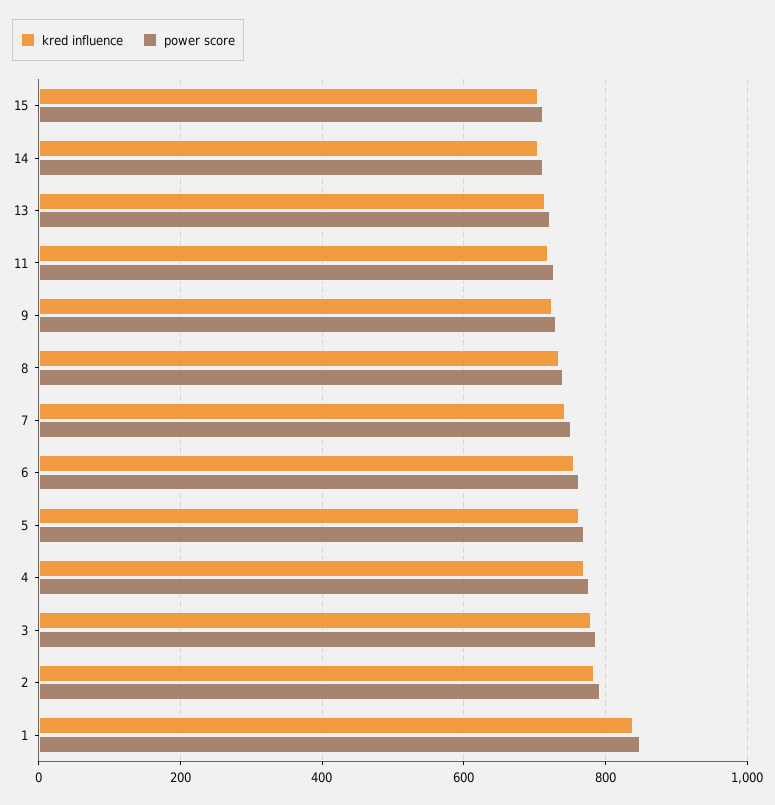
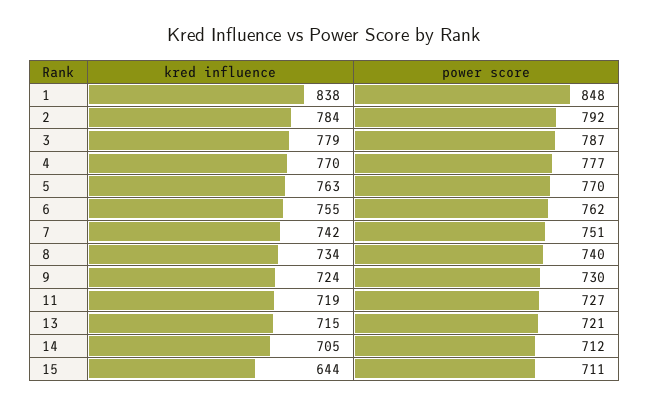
kred influence, 15: 700 -> 644

